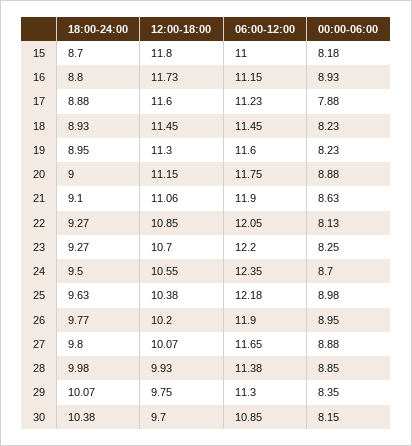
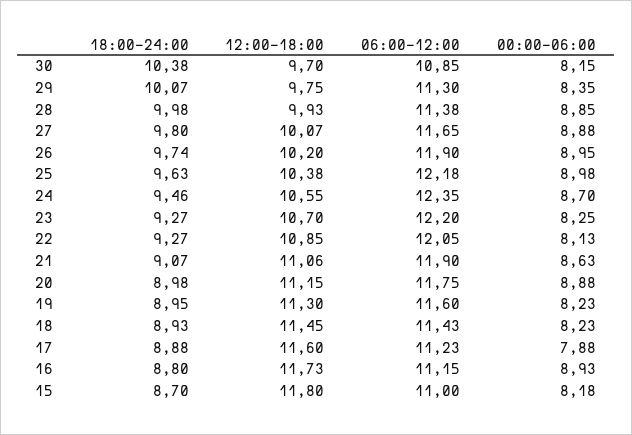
06:00-12:00, 18: 11.45 -> 11.43
18:00-24:00, 20: 9 -> 8.98
18:00-24:00, 21: 9.1 -> 9.07
18:00-24:00, 24: 9.5 -> 9.46
18:00-24:00, 26: 9.77 -> 9.74

